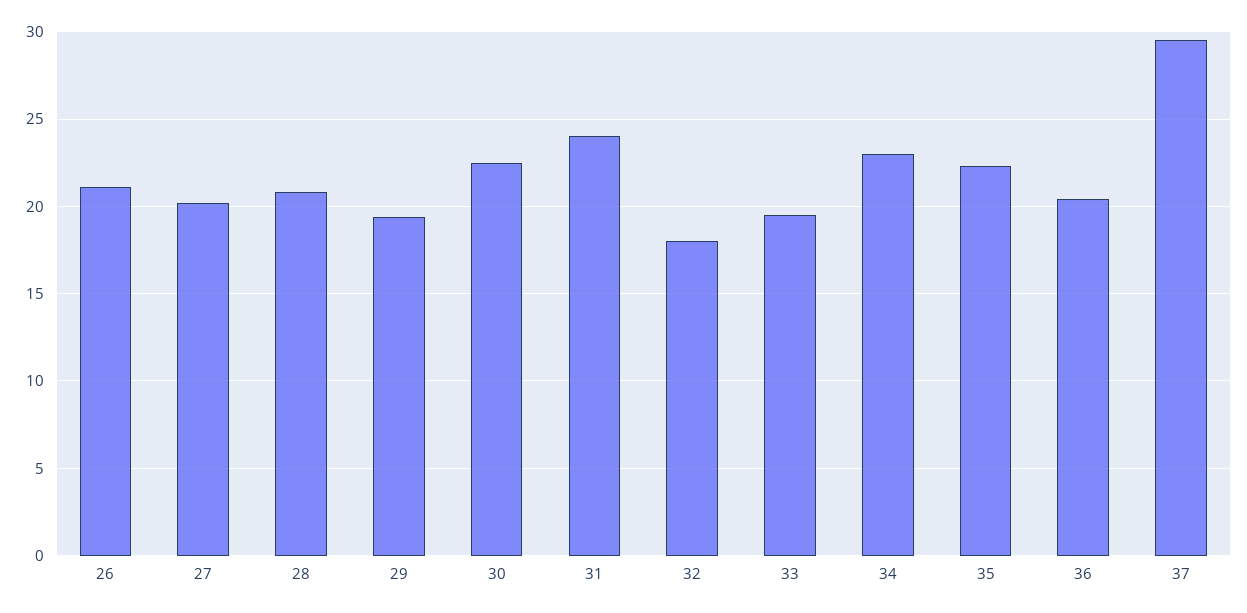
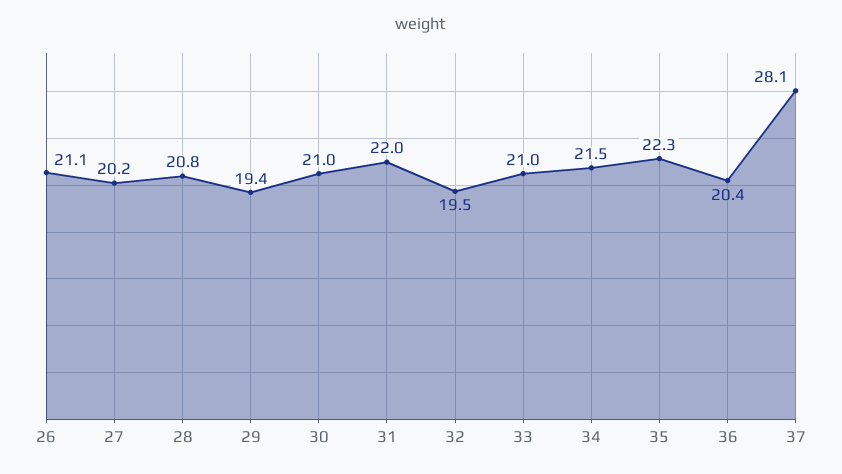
30: 22.5 -> 21
31: 24 -> 22
32: 18 -> 19.5
33: 19.5 -> 21
34: 23 -> 21.5
37: 29.5 -> 28.1

